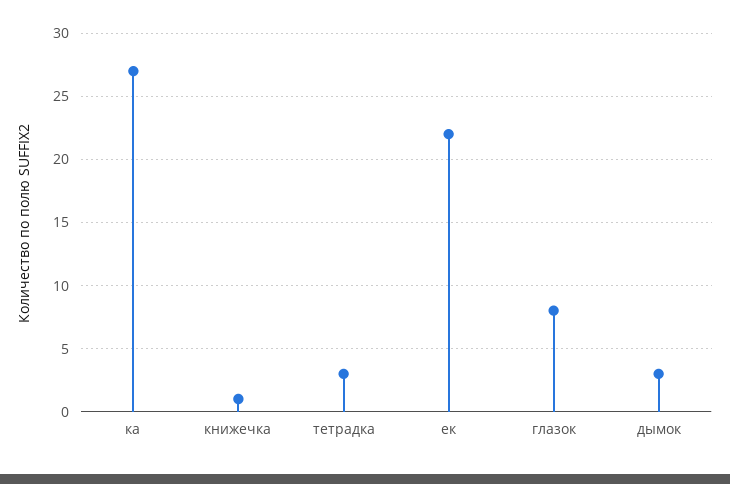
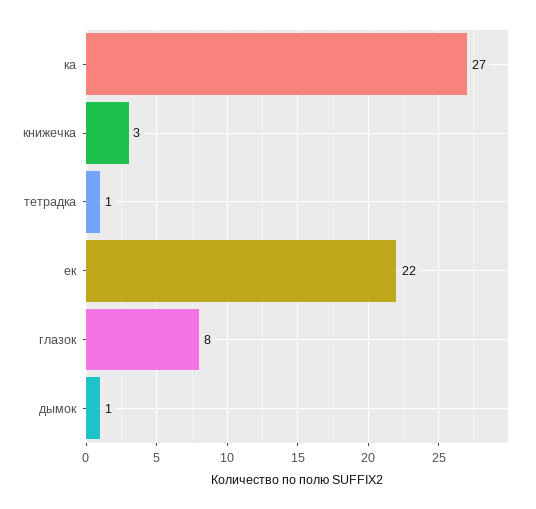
книжечка: 1 -> 3
тетрадка: 3 -> 1
дымок: 3 -> 1

